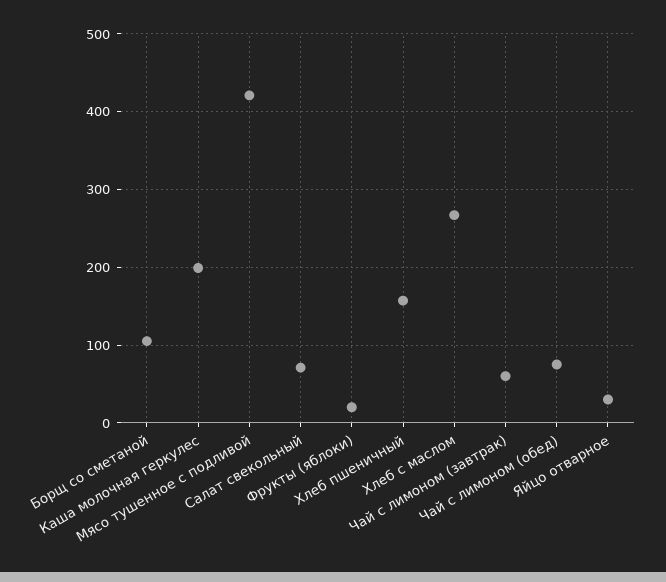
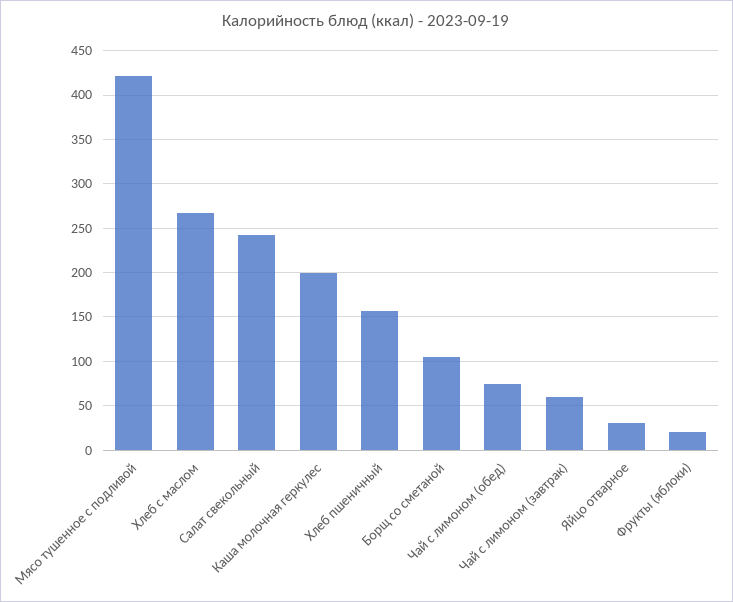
Салат свекольный: 70 -> 240

